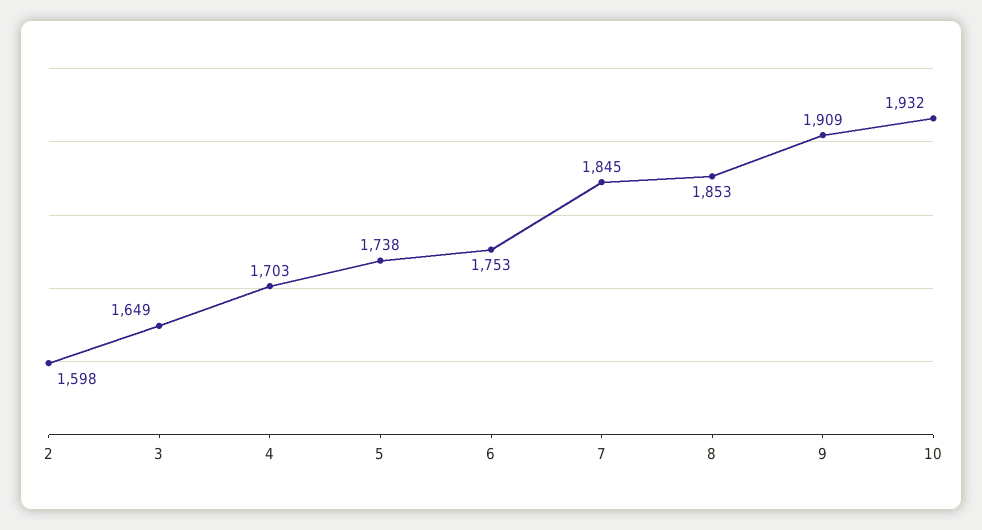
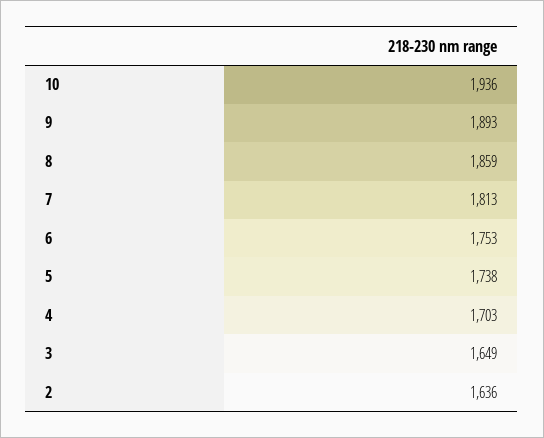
2: 1598 -> 1636
7: 1845 -> 1813
8: 1853 -> 1859
9: 1909 -> 1893
10: 1932 -> 1936

